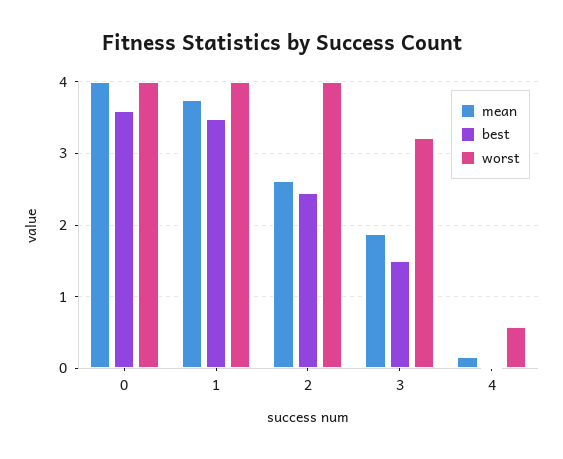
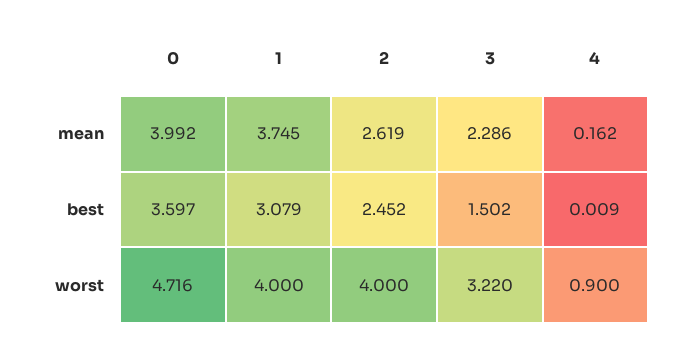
worst, 0: 4 -> 4.716
best, 1: 3.5 -> 3.079
mean, 3: 1.9 -> 2.286
worst, 4: 0.6 -> 0.9

